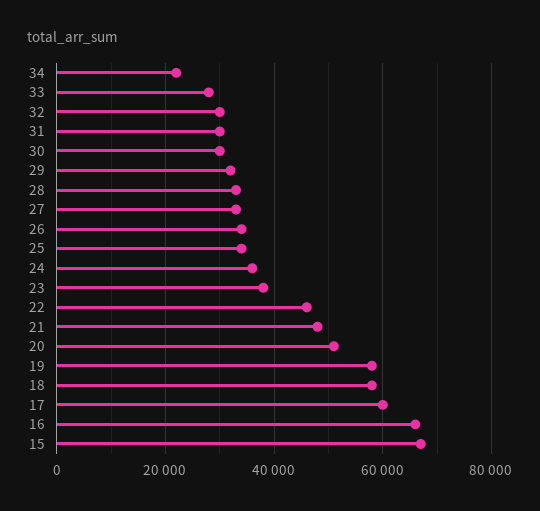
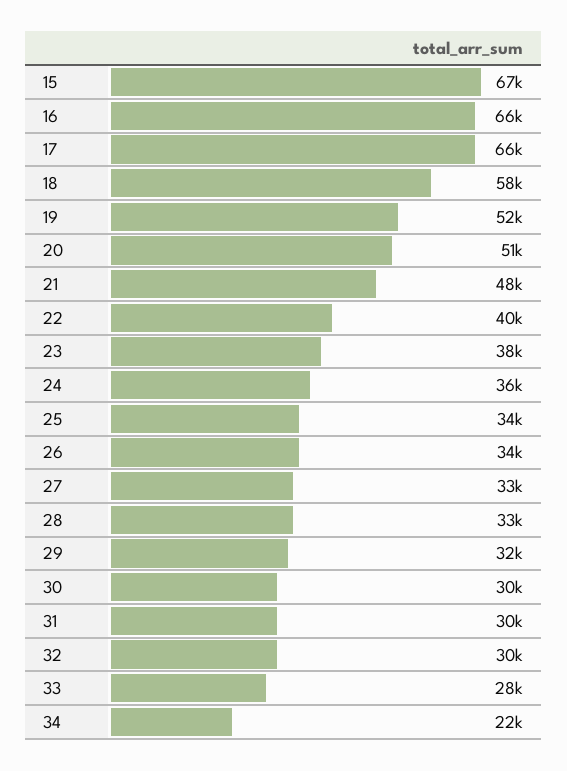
22: 46000 -> 40000
19: 58000 -> 52000
17: 60000 -> 66000

